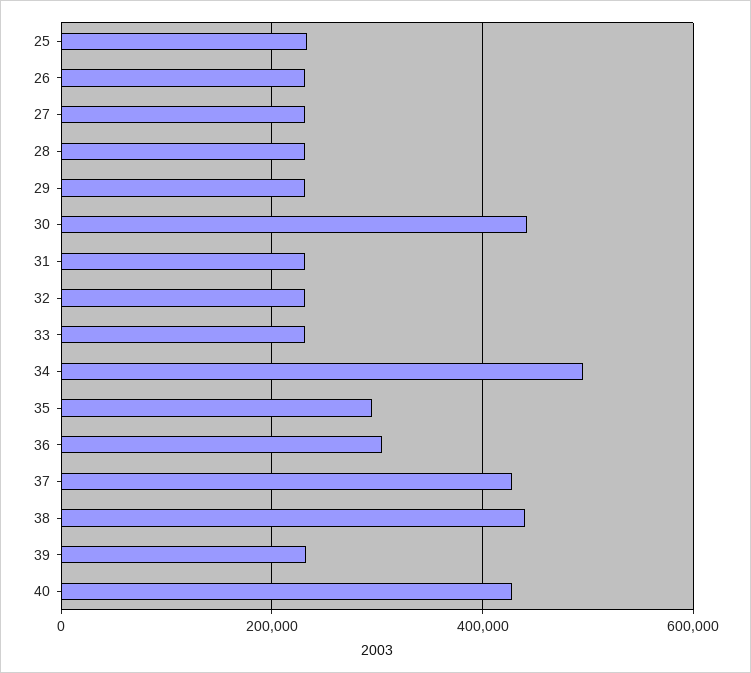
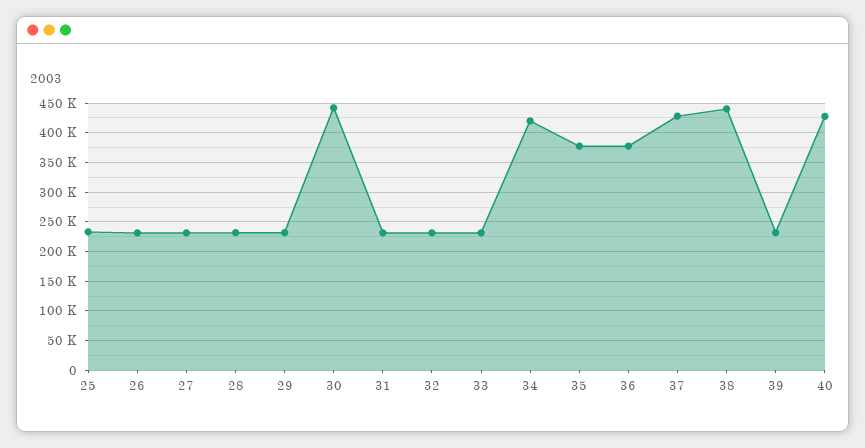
34: 500000 -> 425000
35: 300000 -> 375000
36: 300000 -> 375000

